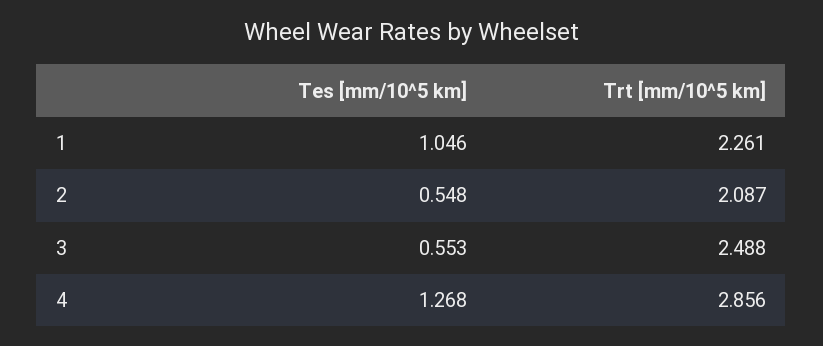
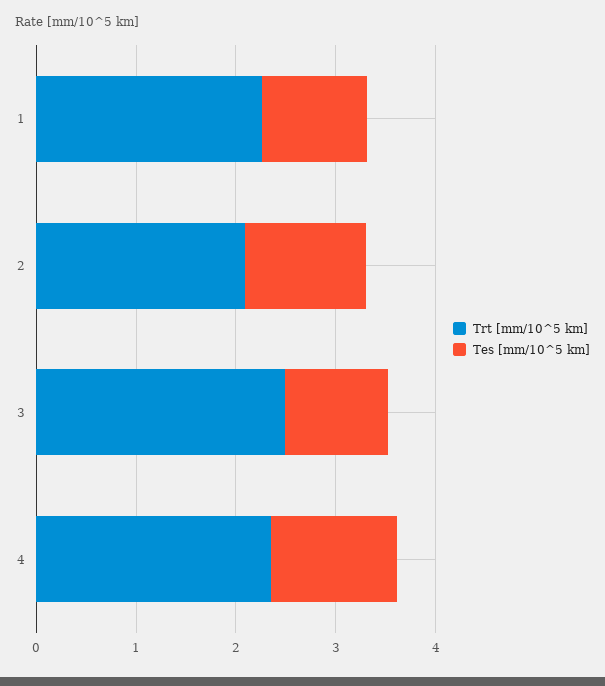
Tes [mm/10^5 km], 2: 0.548 -> 1.2
Tes [mm/10^5 km], 3: 0.553 -> 1
Trt [mm/10^5 km], 4: 2.856 -> 2.4

